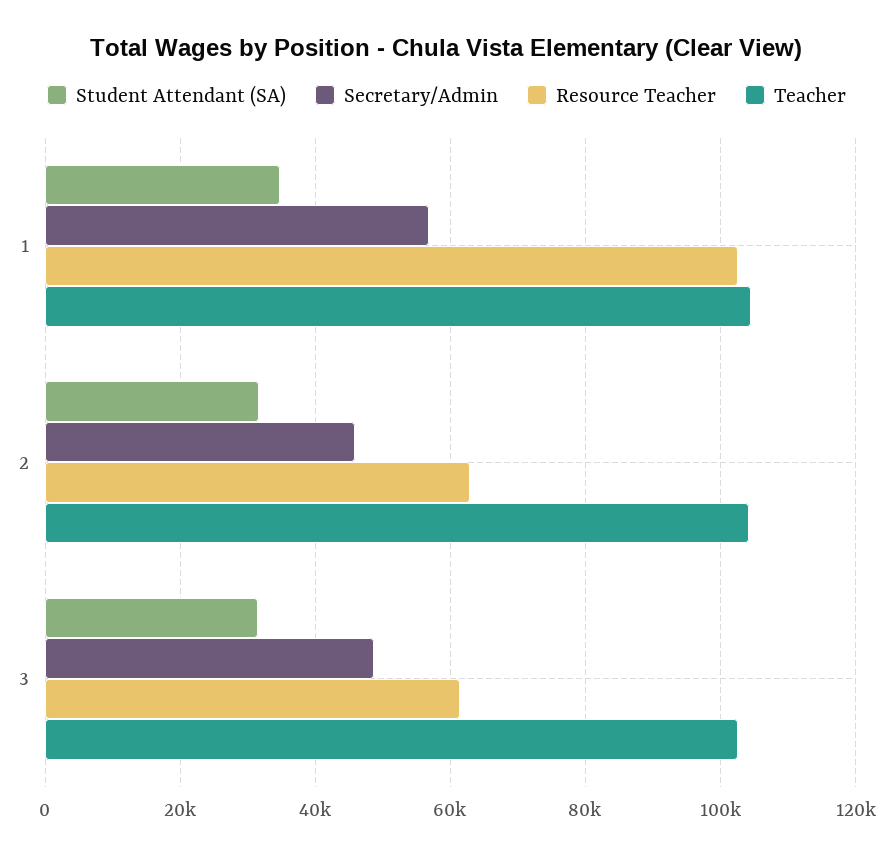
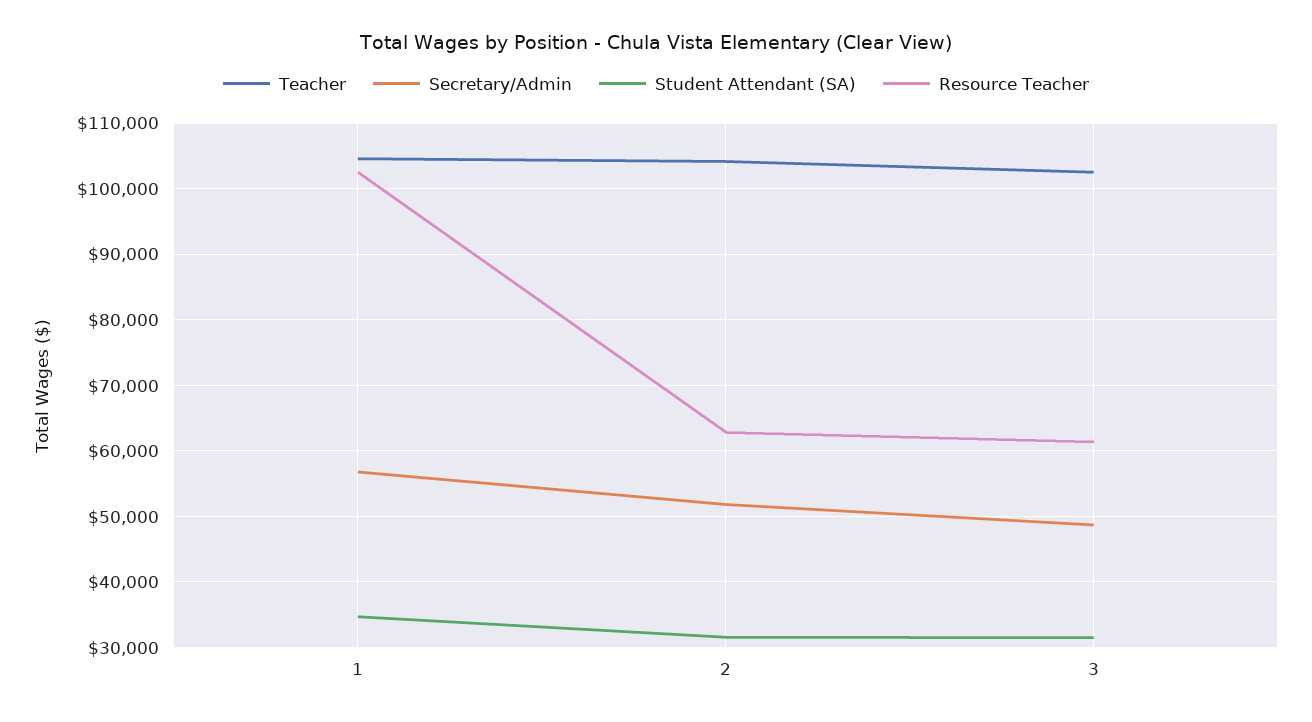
Secretary/Admin, 2: 46000 -> 52000

